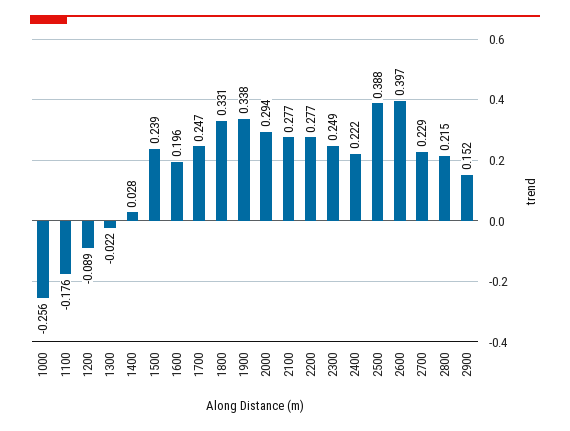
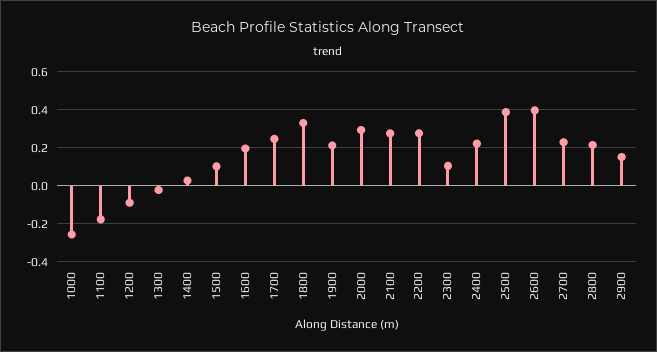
1500: 0.239 -> 0.1
1900: 0.338 -> 0.2
2300: 0.249 -> 0.1

